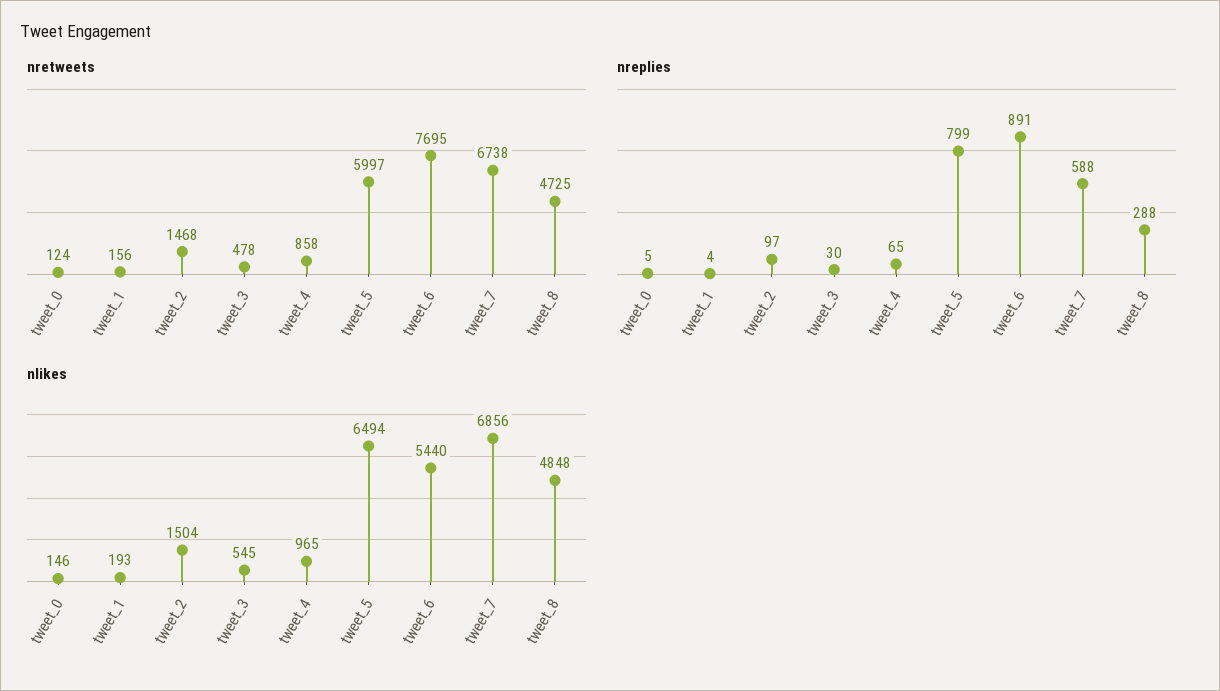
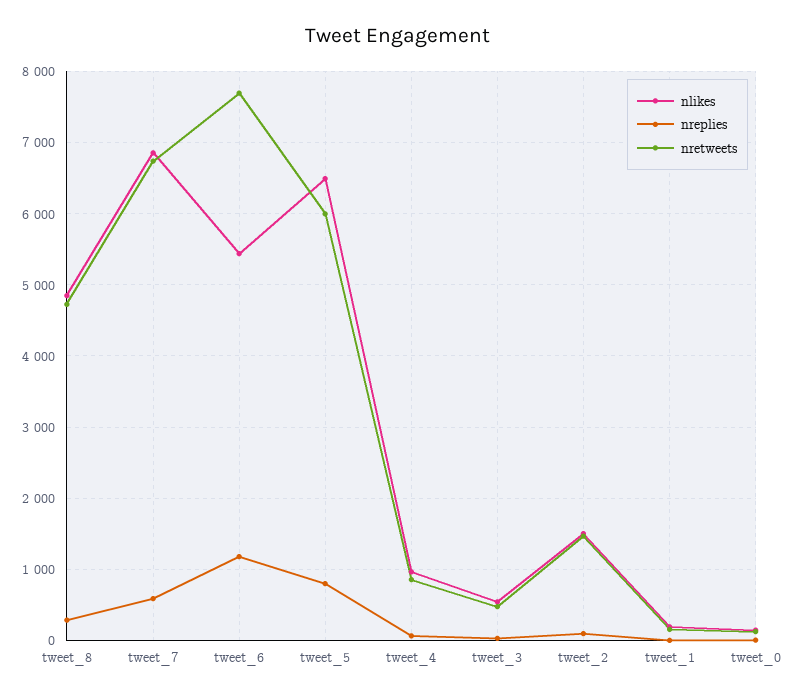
nreplies, tweet_6: 891 -> 1200

